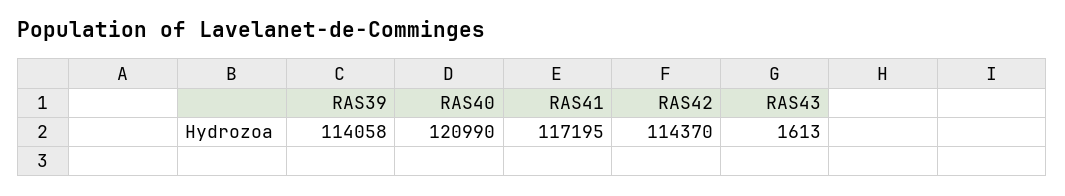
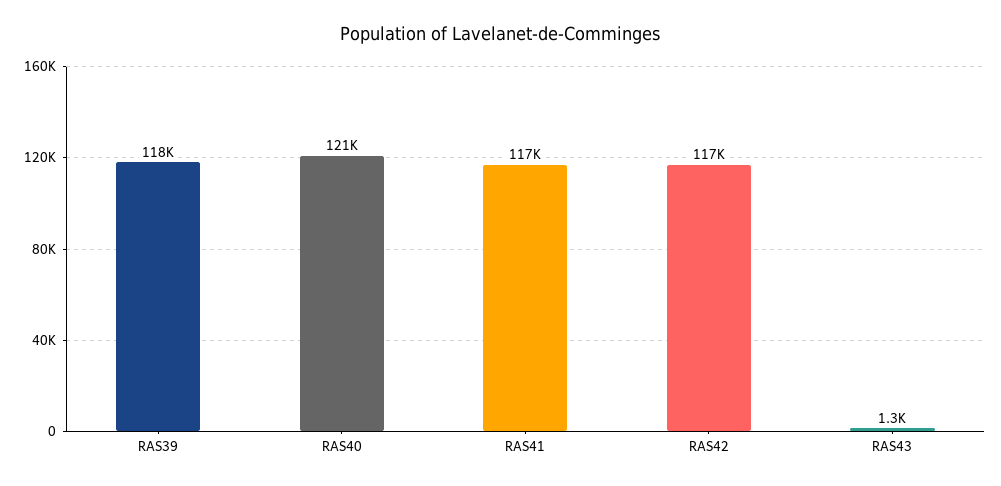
RAS39: 114058 -> 118000
RAS42: 114370 -> 117000
RAS43: 1613 -> 1300

